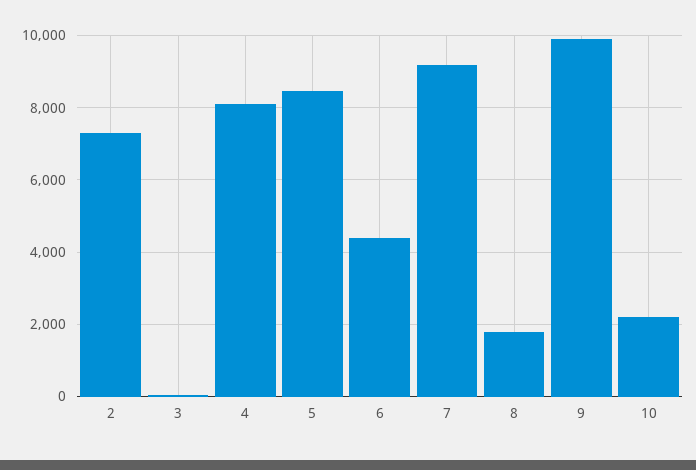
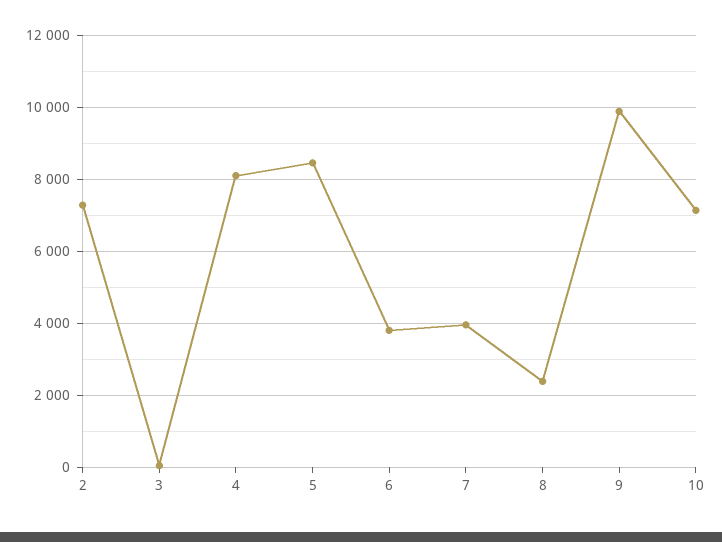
6: 4400 -> 3800
7: 9200 -> 4000
8: 1800 -> 2400
10: 2200 -> 7200

